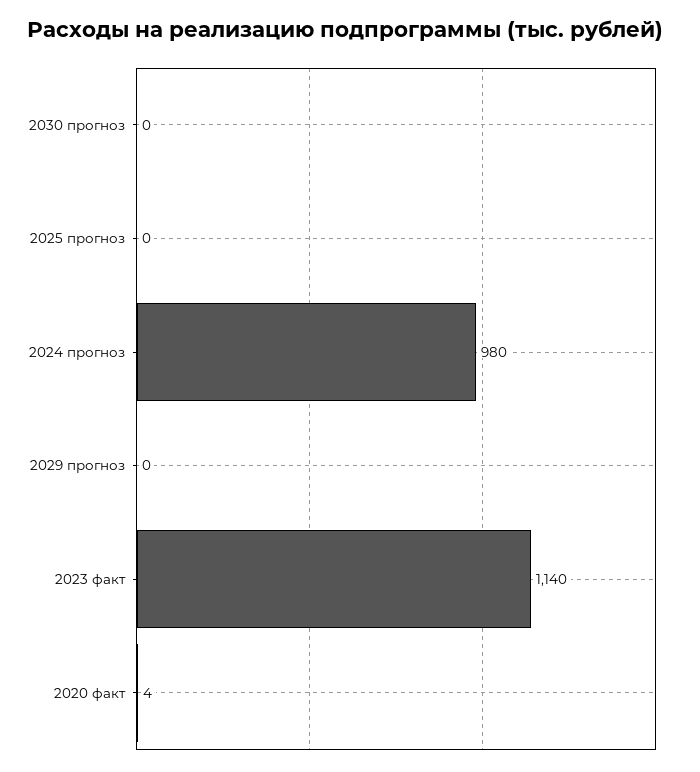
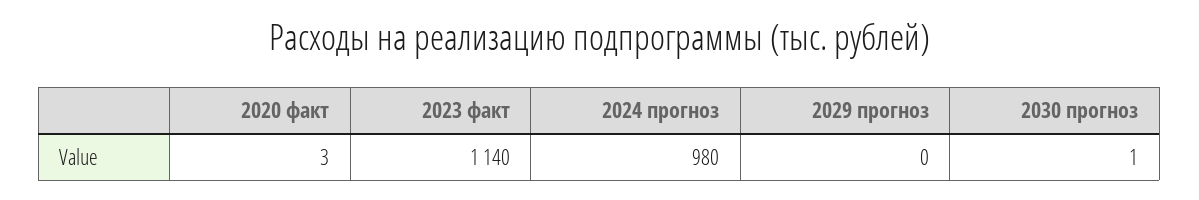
2030 прогноз: 0 -> 1
2025 прогноз: 0 -> none
2020 факт: 4 -> 3

